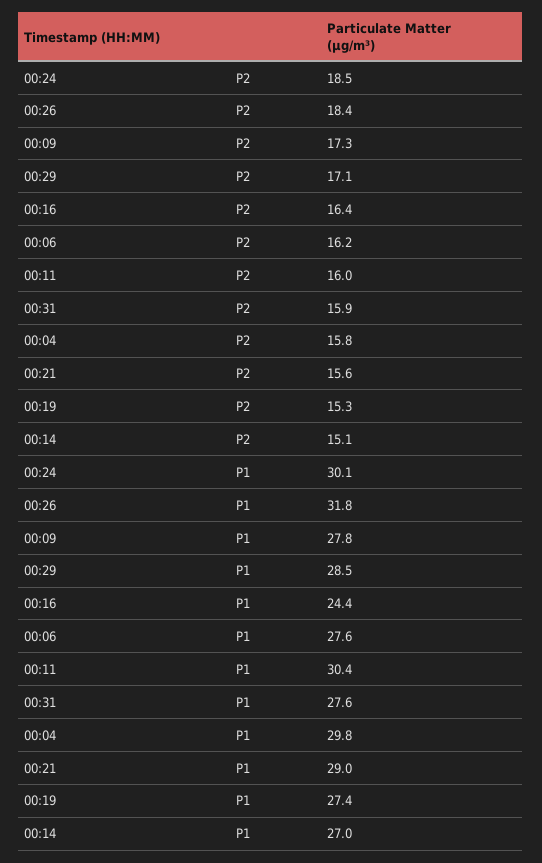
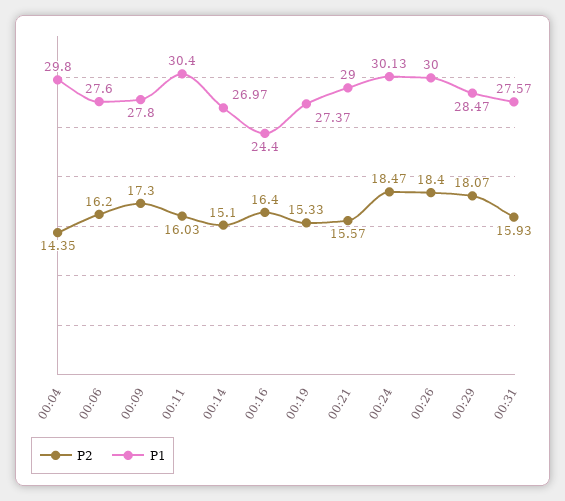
P2, 00:29: 17.1 -> 18.07
P2, 00:04: 15.8 -> 14.35
P1, 00:26: 31.8 -> 30

